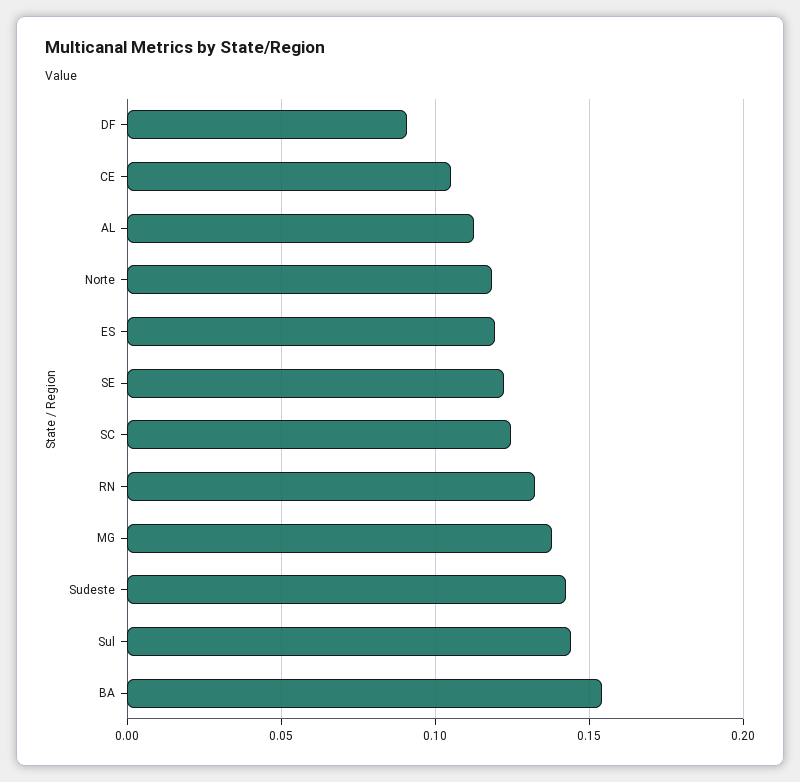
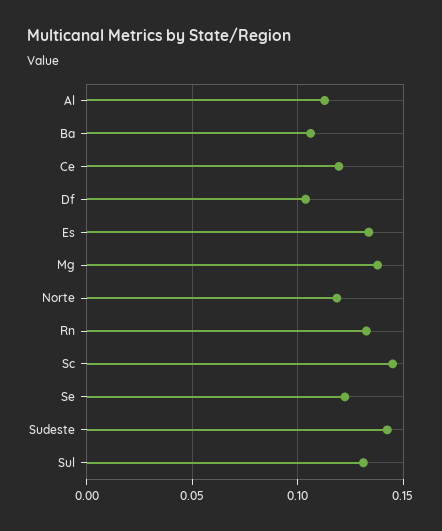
DF: 0.09 -> 0.105
CE: 0.105 -> 0.12
ES: 0.12 -> 0.135
SC: 0.125 -> 0.145
Sul: 0.145 -> 0.13
BA: 0.155 -> 0.105

